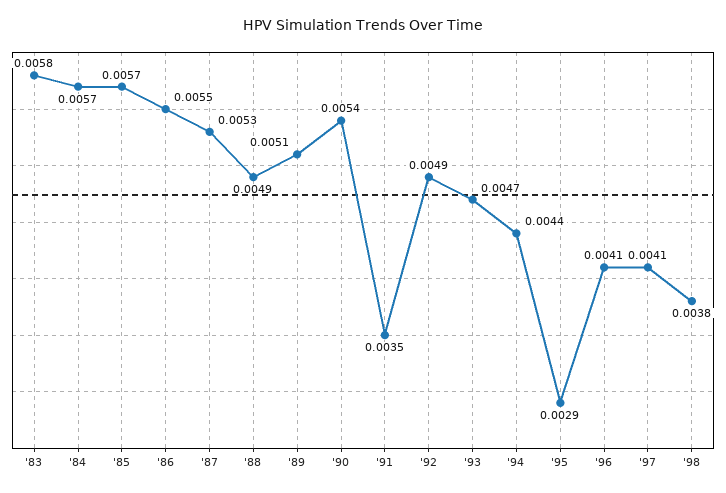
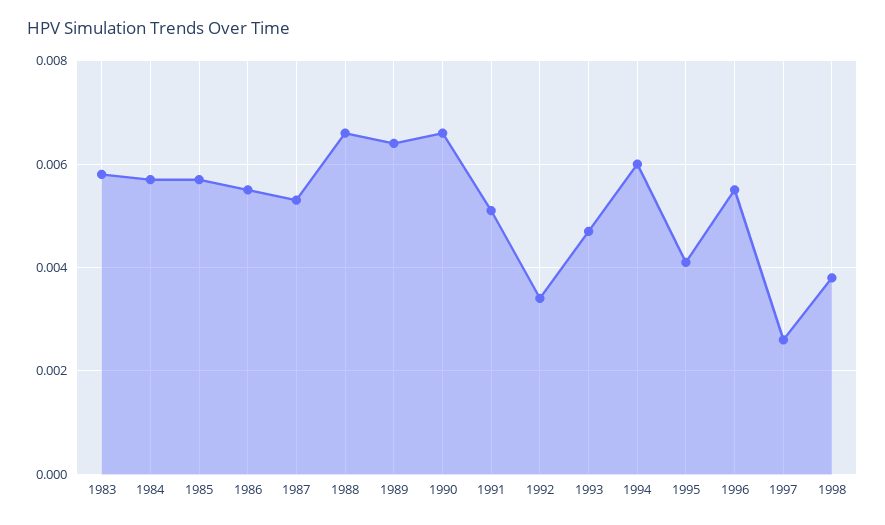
'88: 0.0049 -> 0.0065
'89: 0.0051 -> 0.0065
'90: 0.0054 -> 0.0065
'91: 0.0035 -> 0.005
'92: 0.0049 -> 0.0035
'94: 0.0044 -> 0.006
'95: 0.0029 -> 0.004
'96: 0.0041 -> 0.0055
'97: 0.0041 -> 0.0025

